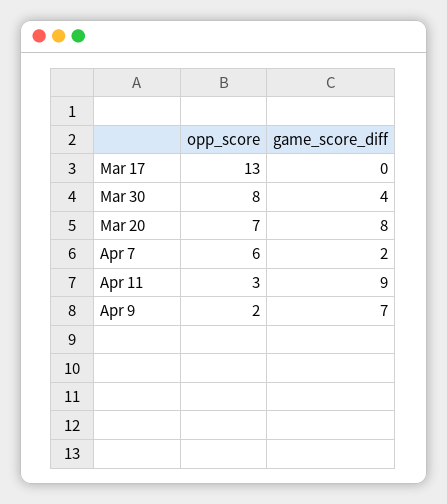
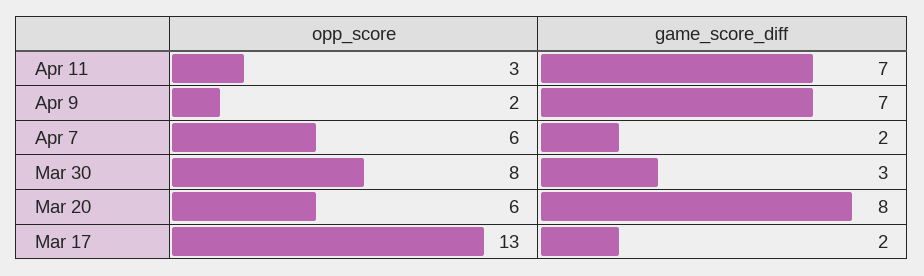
game_score_diff, Mar 17: 0 -> 2
game_score_diff, Mar 30: 4 -> 3
opp_score, Mar 20: 7 -> 6
game_score_diff, Apr 11: 9 -> 7

